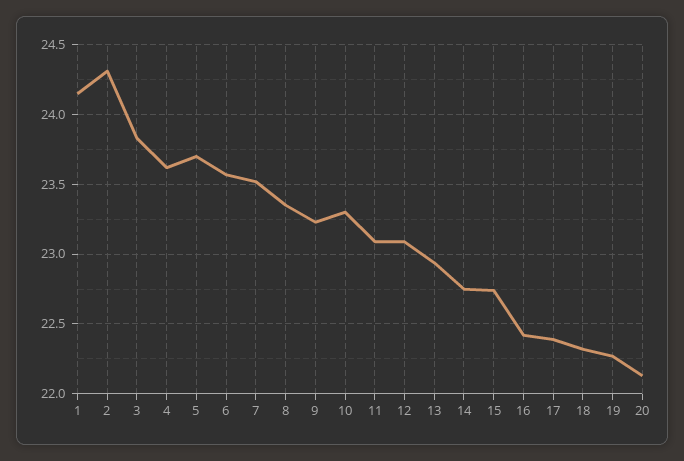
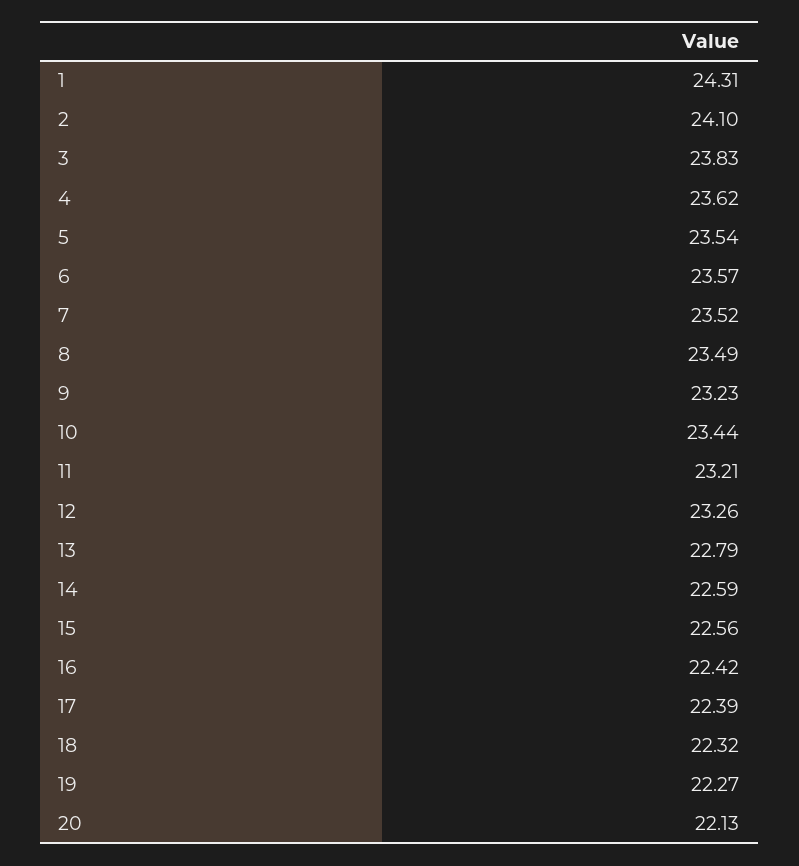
1: 24.15 -> 24.31
2: 24.3 -> 24.1
5: 23.7 -> 23.54
8: 23.35 -> 23.49
10: 23.3 -> 23.44
11: 23.1 -> 23.21
12: 23.1 -> 23.26
13: 22.95 -> 22.79
14: 22.75 -> 22.59
15: 22.75 -> 22.56

